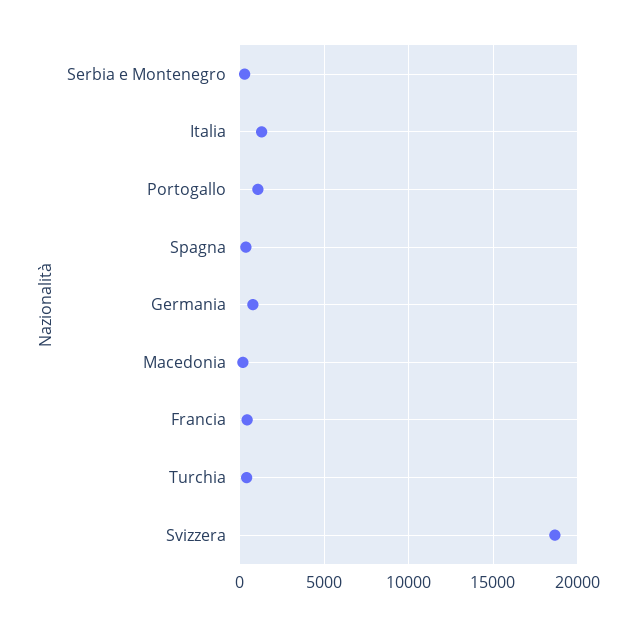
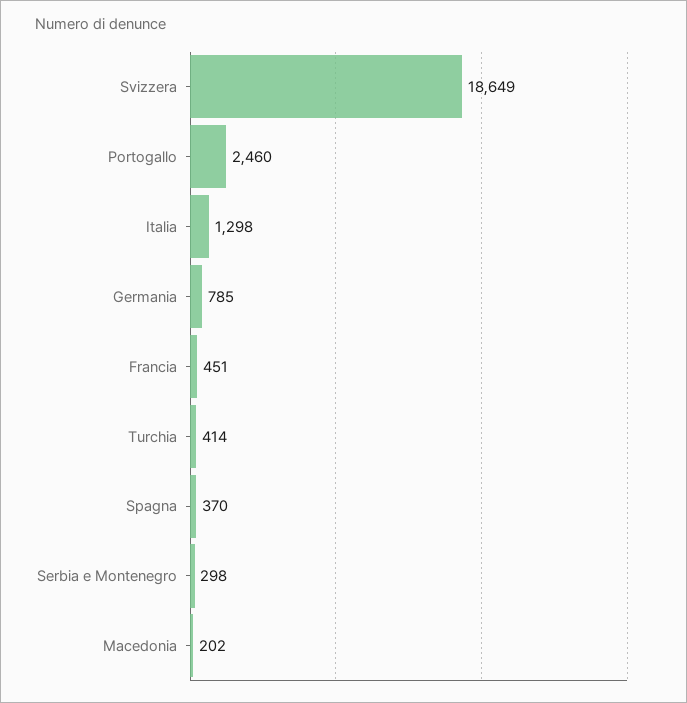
Portogallo: 1000 -> 2460

